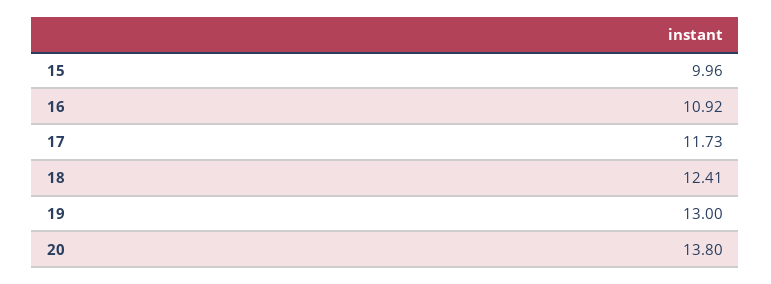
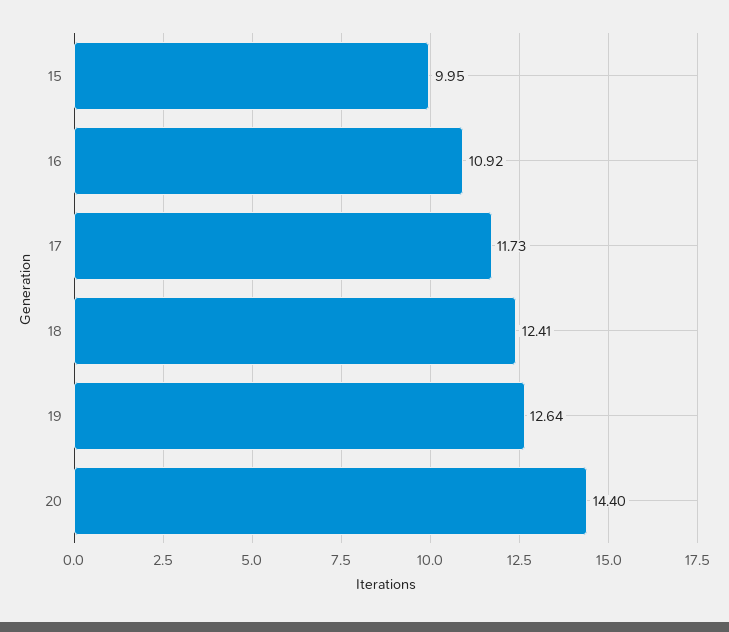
15: 9.96 -> 9.95
19: 13 -> 12.64
20: 13.8 -> 14.4

